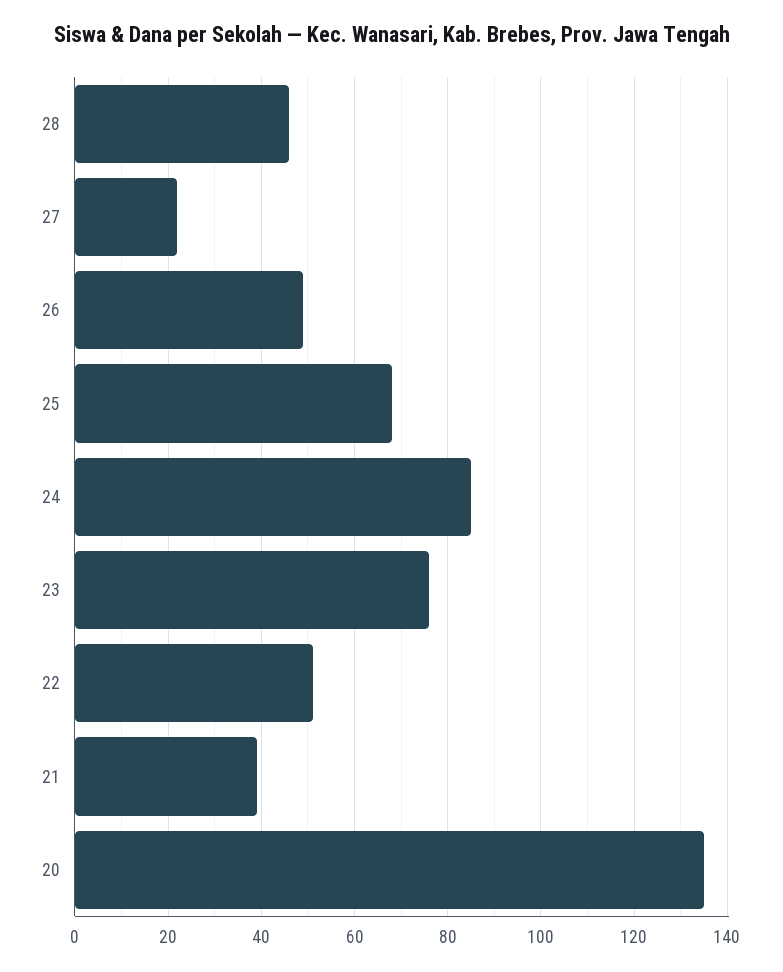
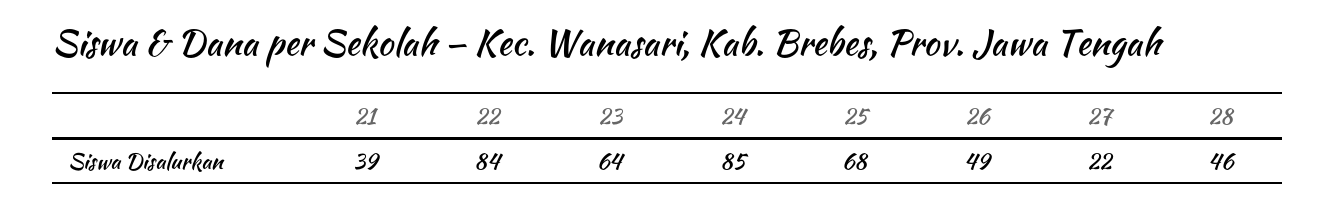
23: 75 -> 64
22: 50 -> 84
20: 135 -> none

